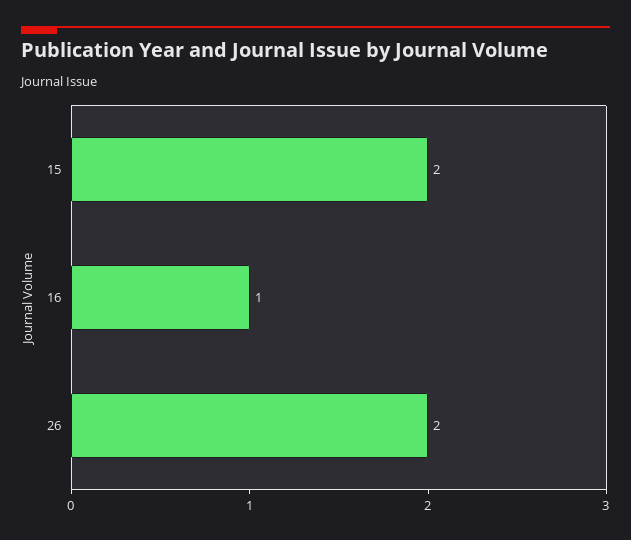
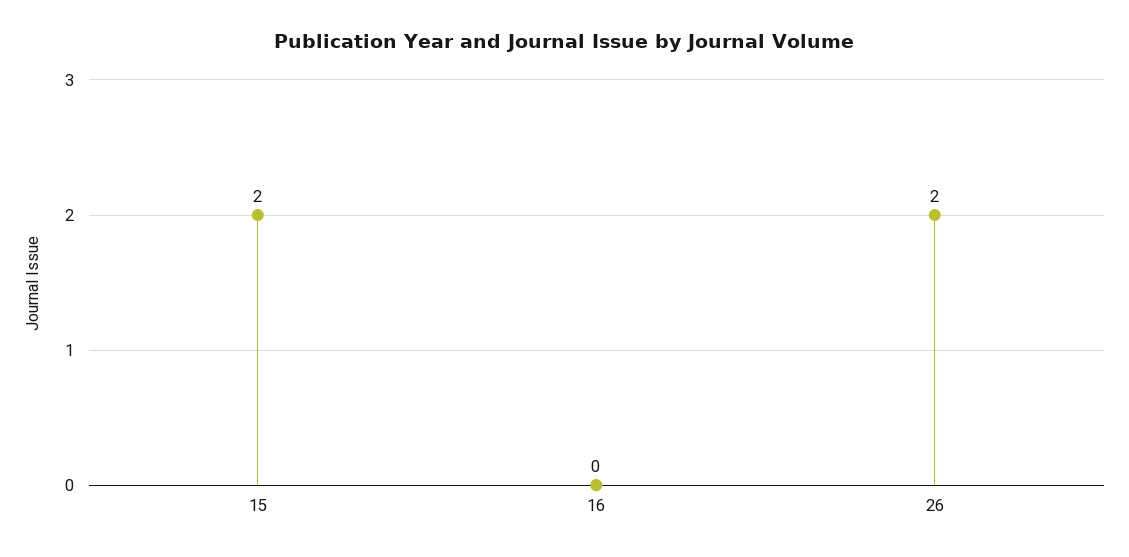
16: 1 -> 0

